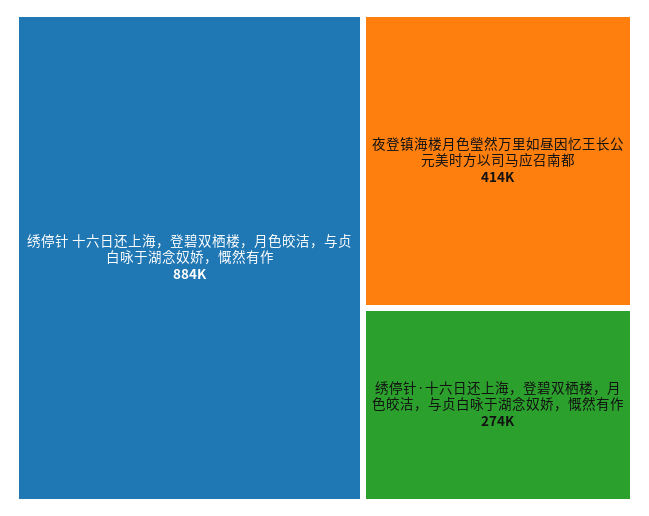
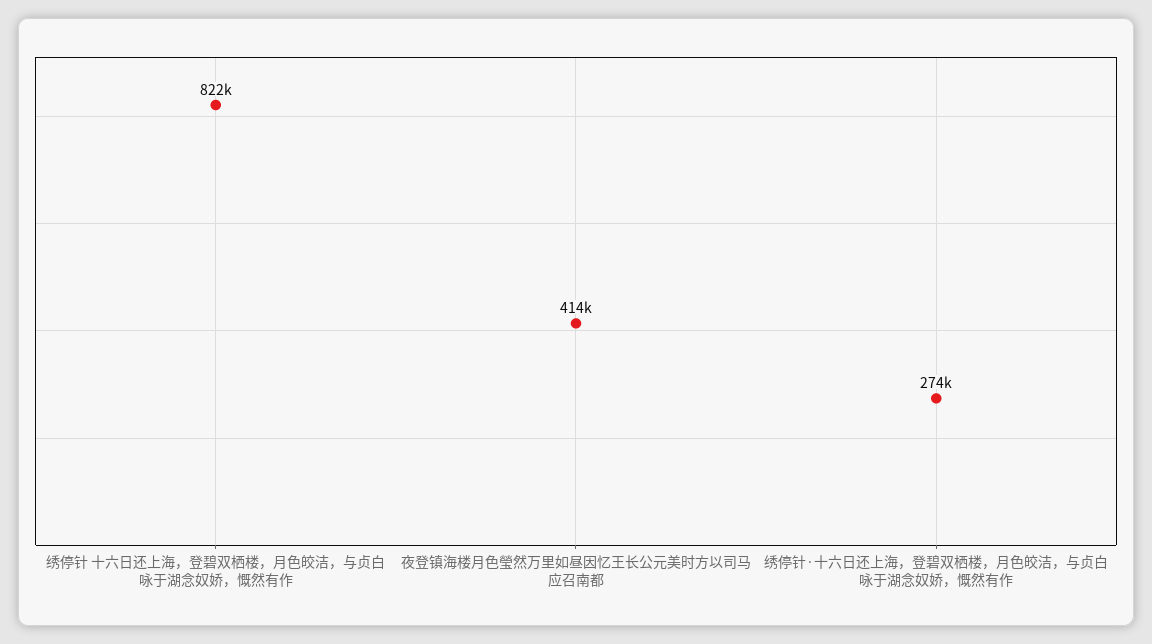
绣停针 十六日还上海，登碧双栖楼，月色皎洁，与贞白咏于湖念奴娇，慨然有作: 884000 -> 822000

